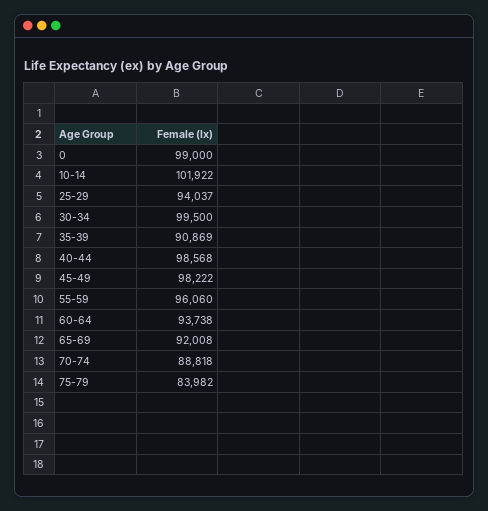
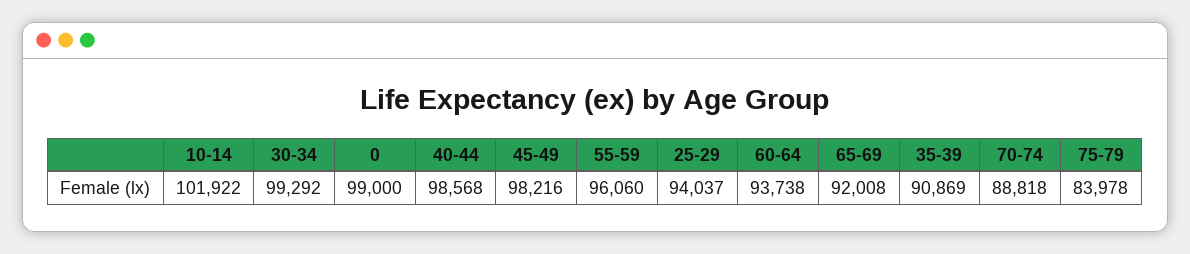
30-34: 99500 -> 99292
45-49: 98222 -> 98216
75-79: 83982 -> 83978

